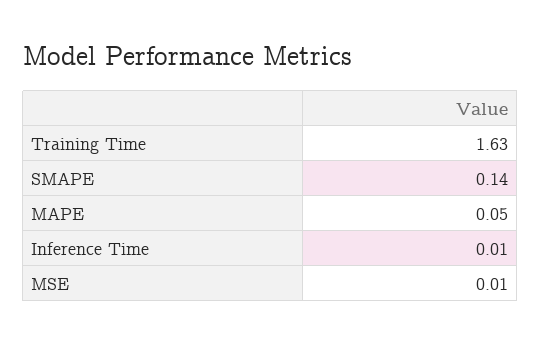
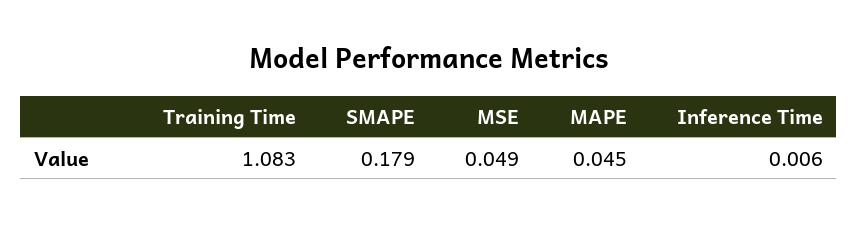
Training Time: 1.63 -> 1.083
SMAPE: 0.14 -> 0.179
MSE: 0.01 -> 0.049

